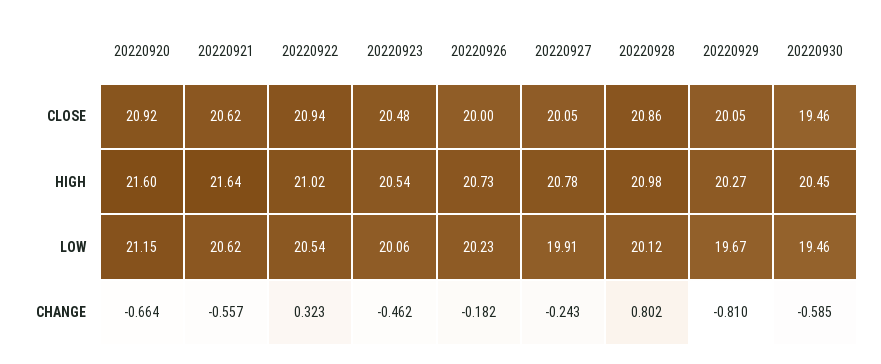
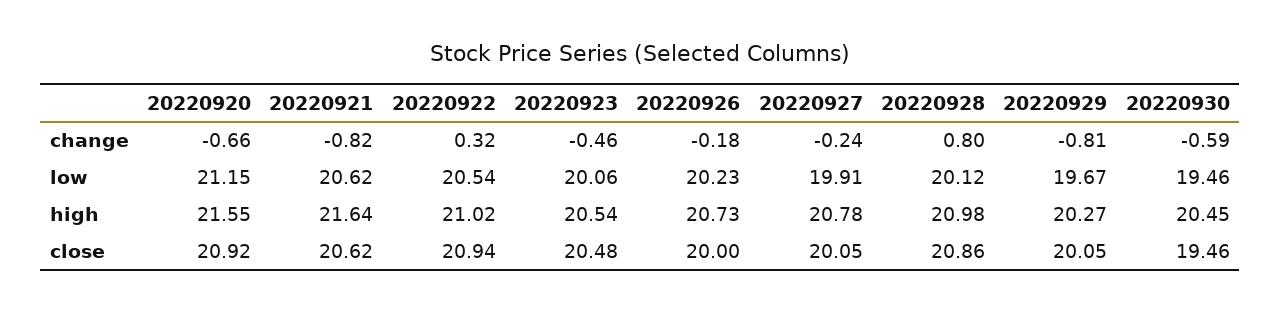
20220920, HIGH: 21.6 -> 21.55
20220921, CHANGE: -0.557 -> -0.82

